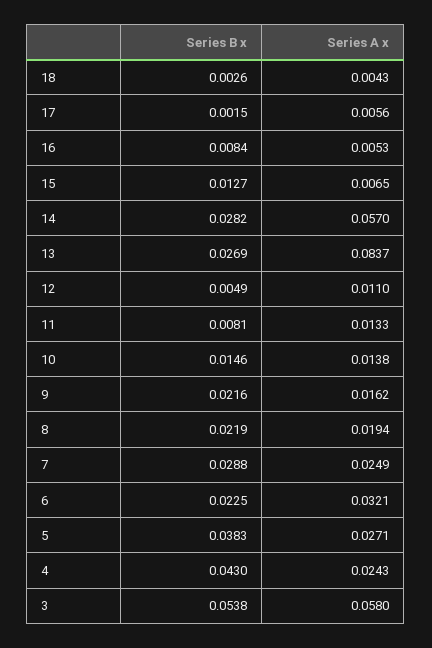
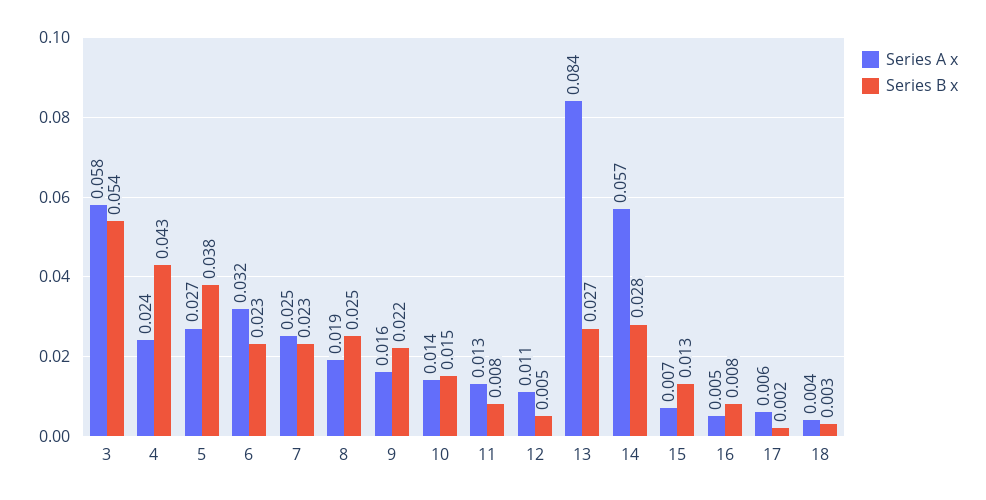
Series B x, 8: 0.0219 -> 0.025
Series B x, 7: 0.0288 -> 0.023

